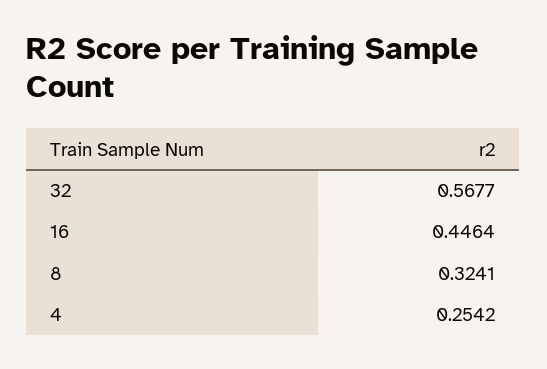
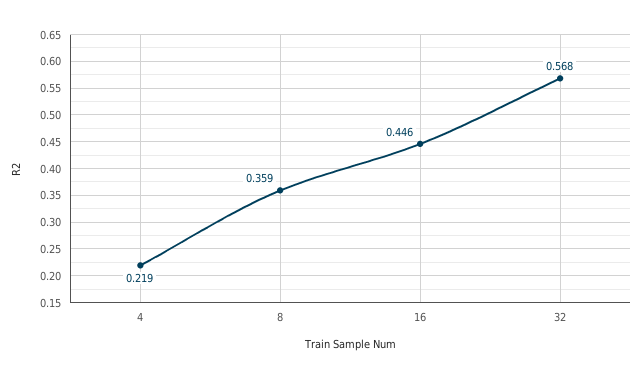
8: 0.3241 -> 0.359
4: 0.2542 -> 0.219

